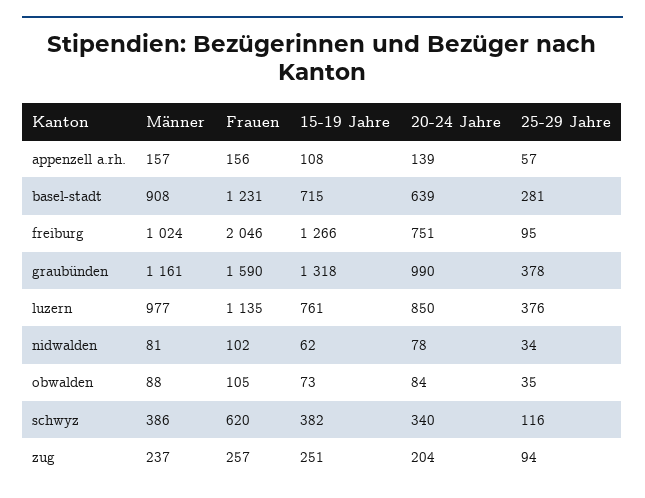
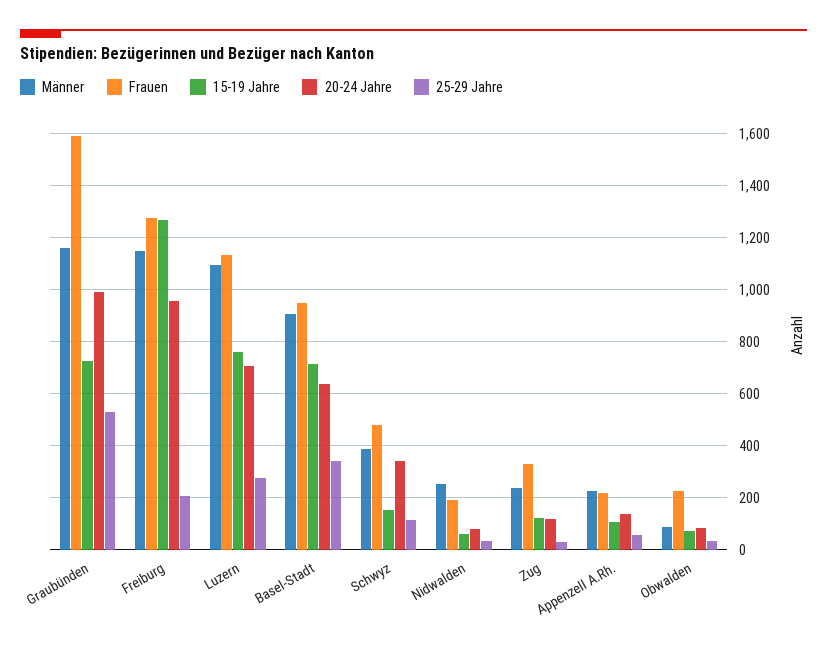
Männer, appenzell a.rh.: 157 -> 225
Frauen, appenzell a.rh.: 156 -> 225
Frauen, basel-stadt: 1231 -> 950
25-29 Jahre, basel-stadt: 281 -> 350
Männer, freiburg: 1024 -> 1150
Frauen, freiburg: 2046 -> 1275
20-24 Jahre, freiburg: 751 -> 950
25-29 Jahre, freiburg: 95 -> 200
15-19 Jahre, graubünden: 1318 -> 725
25-29 Jahre, graubünden: 378 -> 525
Männer, luzern: 977 -> 1100
20-24 Jahre, luzern: 850 -> 700
25-29 Jahre, luzern: 376 -> 275
Männer, nidwalden: 81 -> 250
Frauen, nidwalden: 102 -> 200
Frauen, obwalden: 105 -> 225
Frauen, schwyz: 620 -> 475
15-19 Jahre, schwyz: 382 -> 150
Frauen, zug: 257 -> 325
15-19 Jahre, zug: 251 -> 125
20-24 Jahre, zug: 204 -> 125
25-29 Jahre, zug: 94 -> 25

